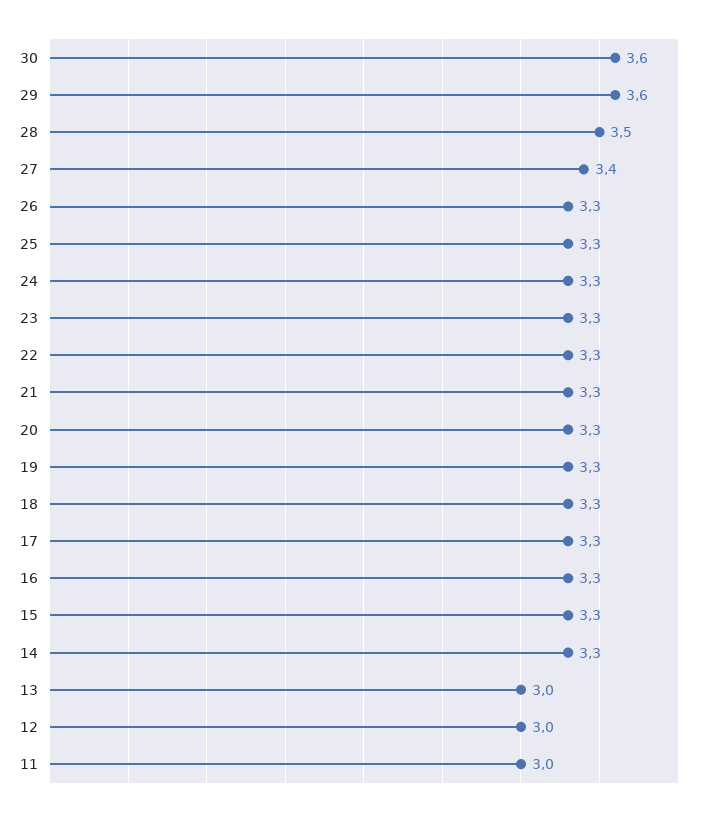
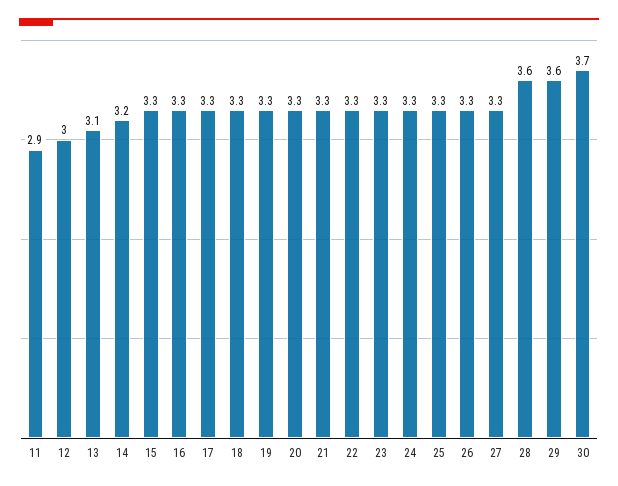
30: 3.6 -> 3.7
28: 3.5 -> 3.6
27: 3.4 -> 3.3
14: 3.3 -> 3.2
13: 3 -> 3.1
11: 3 -> 2.9

